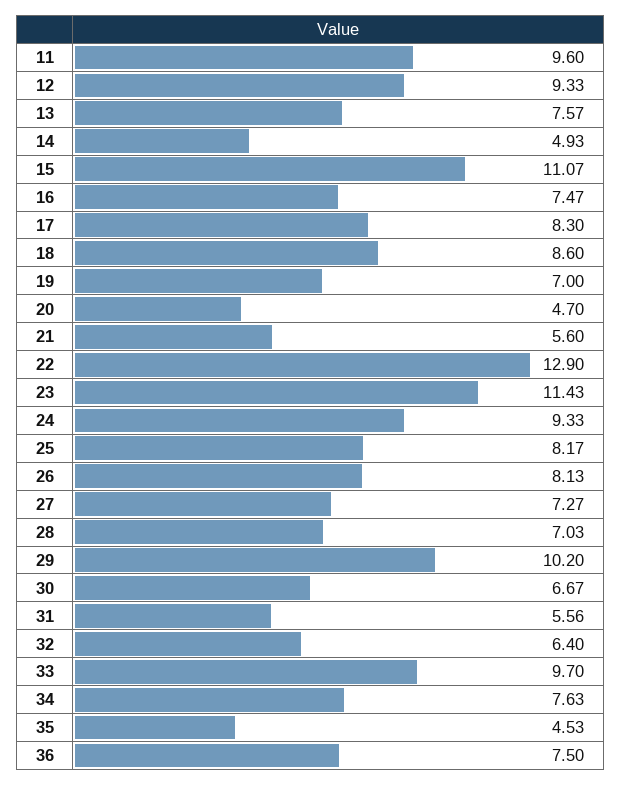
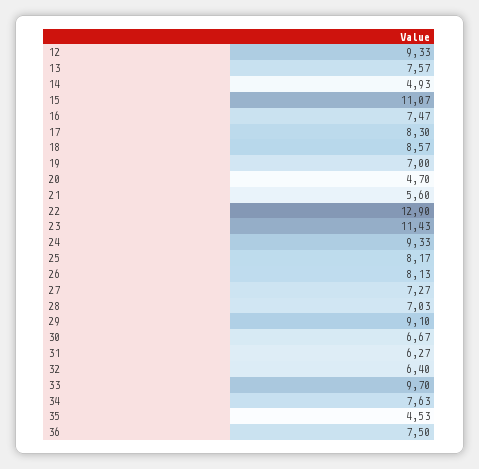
11: 9.6 -> none
18: 8.6 -> 8.57
29: 10.2 -> 9.1
31: 5.56 -> 6.27

